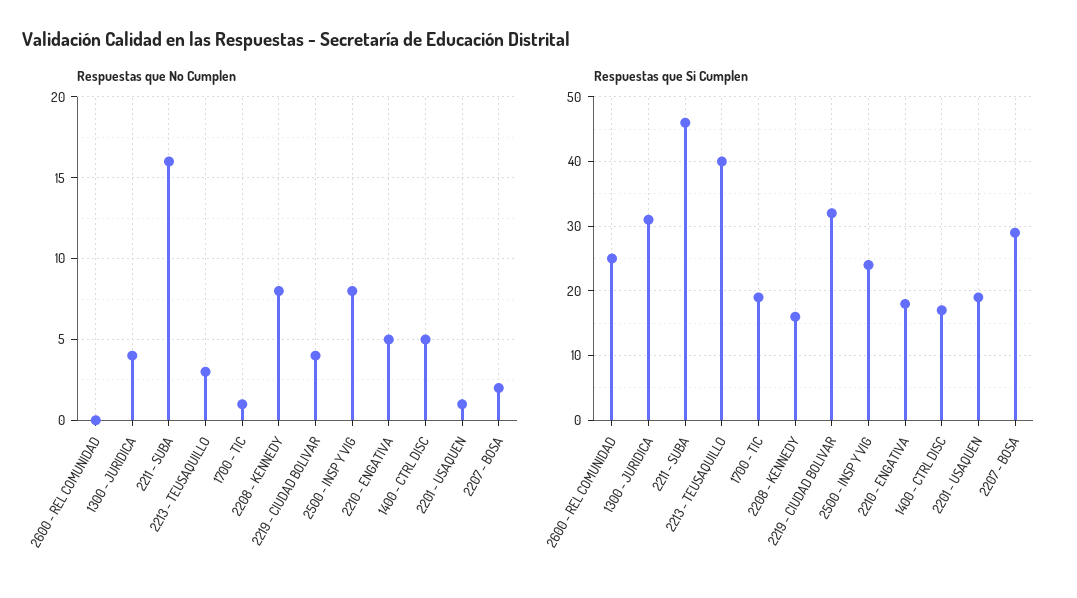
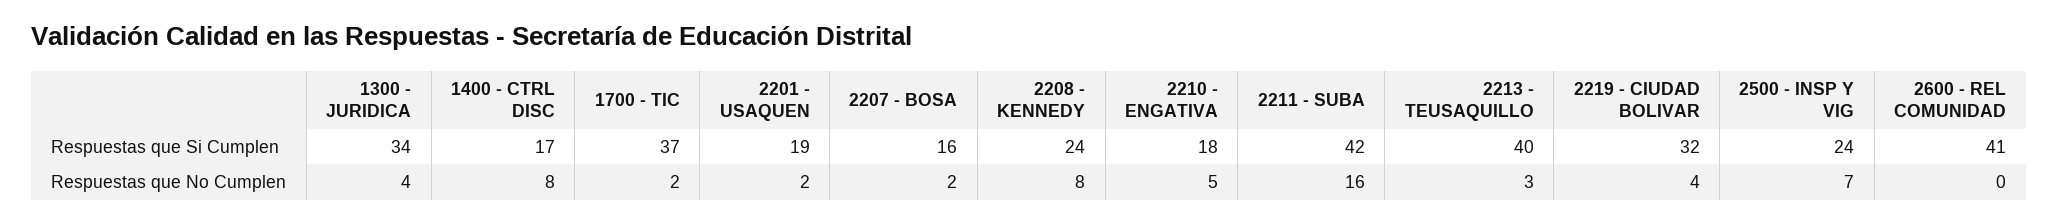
Respuestas que No Cumplen, 1700 - TIC: 1 -> 2
Respuestas que No Cumplen, 2500 - INSP Y VIG: 8 -> 7
Respuestas que No Cumplen, 1400 - CTRL DISC: 5 -> 8
Respuestas que No Cumplen, 2201 - USAQUEN: 1 -> 2
Respuestas que Si Cumplen, 2600 - REL COMUNIDAD: 25 -> 41
Respuestas que Si Cumplen, 1300 - JURIDICA: 31 -> 34
Respuestas que Si Cumplen, 2211 - SUBA: 46 -> 42
Respuestas que Si Cumplen, 1700 - TIC: 19 -> 37
Respuestas que Si Cumplen, 2208 - KENNEDY: 16 -> 24
Respuestas que Si Cumplen, 2207 - BOSA: 29 -> 16

